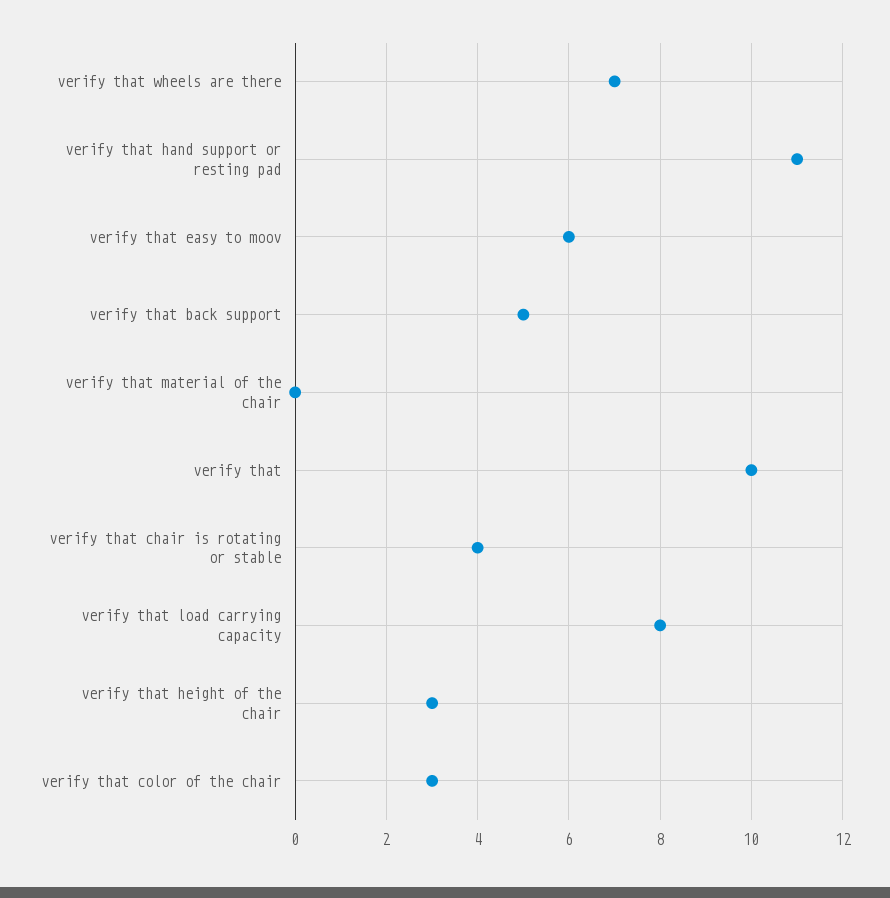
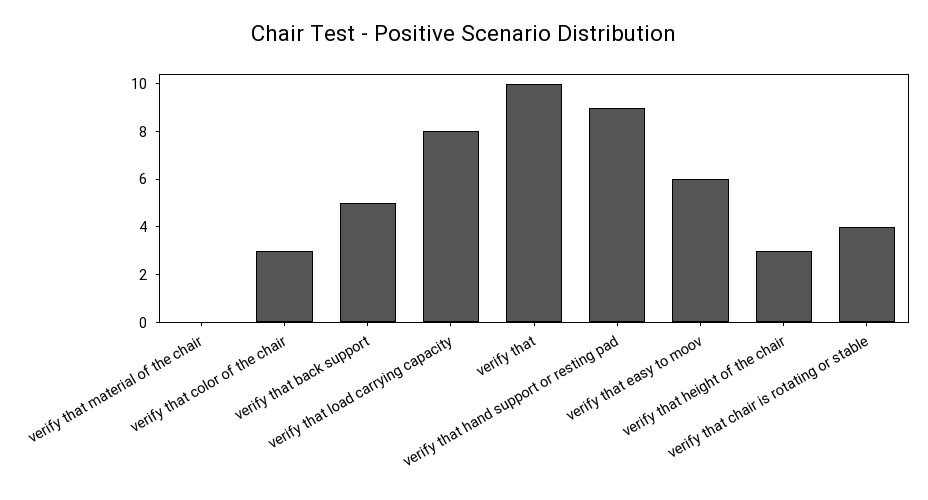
verify that wheels are there: 7 -> none
verify that hand support or resting pad: 11 -> 9

